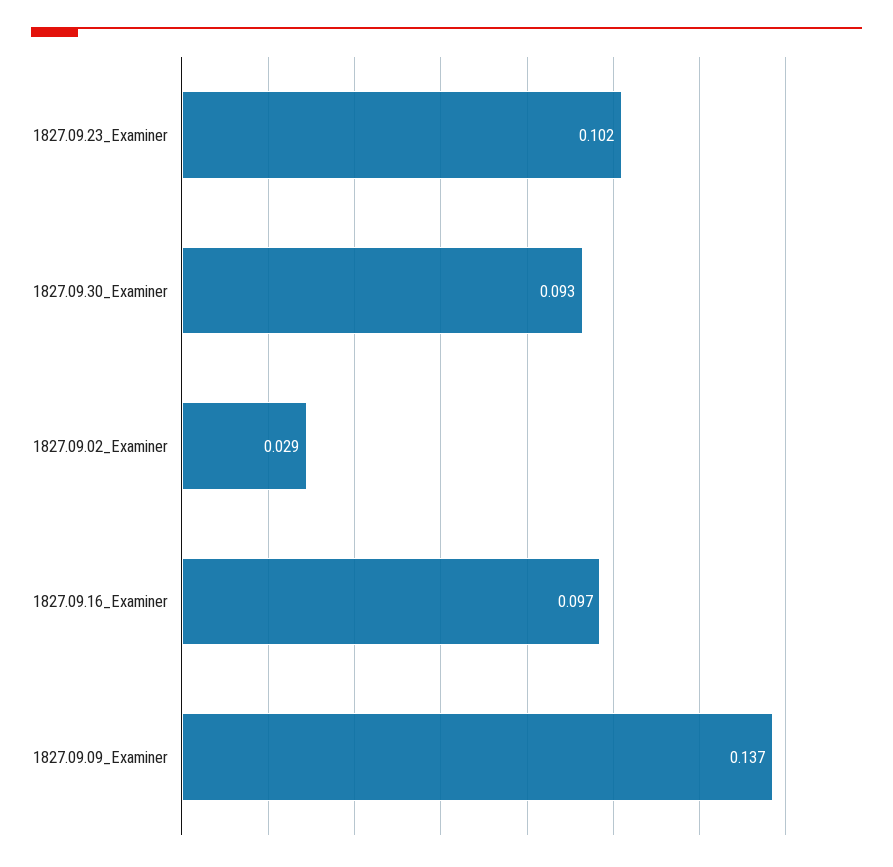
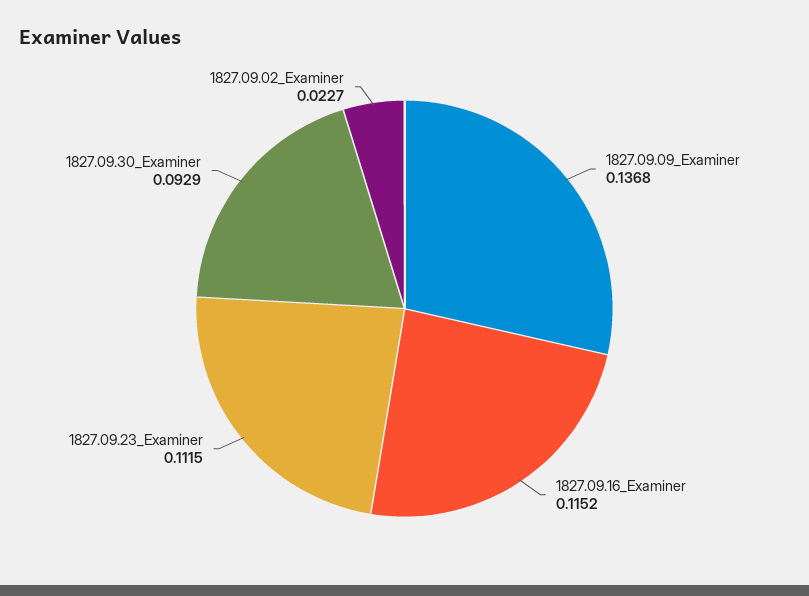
1827.09.23_Examiner: 0.102 -> 0.1115
1827.09.02_Examiner: 0.029 -> 0.0227
1827.09.16_Examiner: 0.097 -> 0.1152

